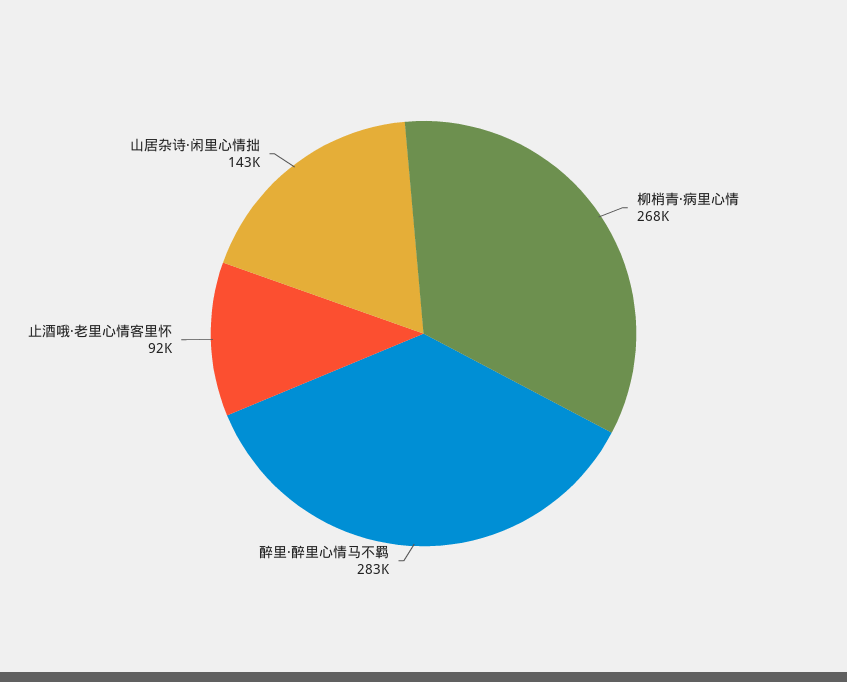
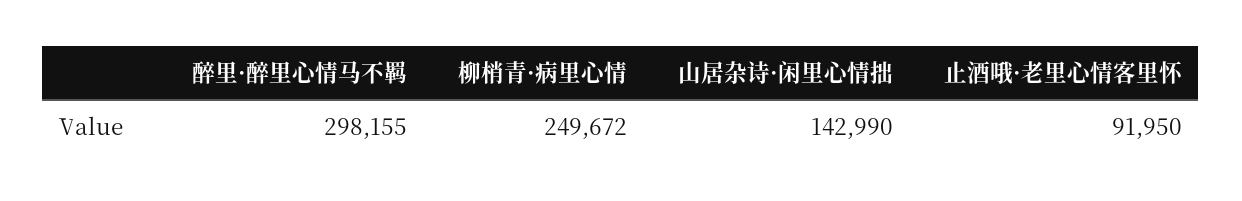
柳梢青·病里心情: 268000 -> 249672
醉里·醉里心情马不羁: 283000 -> 298155

